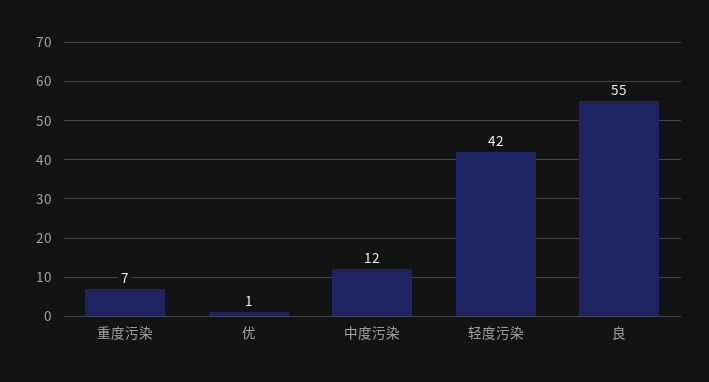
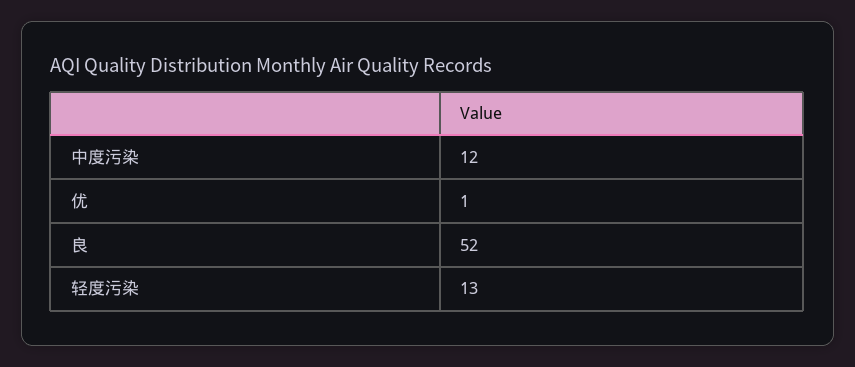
重度污染: 7 -> none
轻度污染: 42 -> 13
良: 55 -> 52

